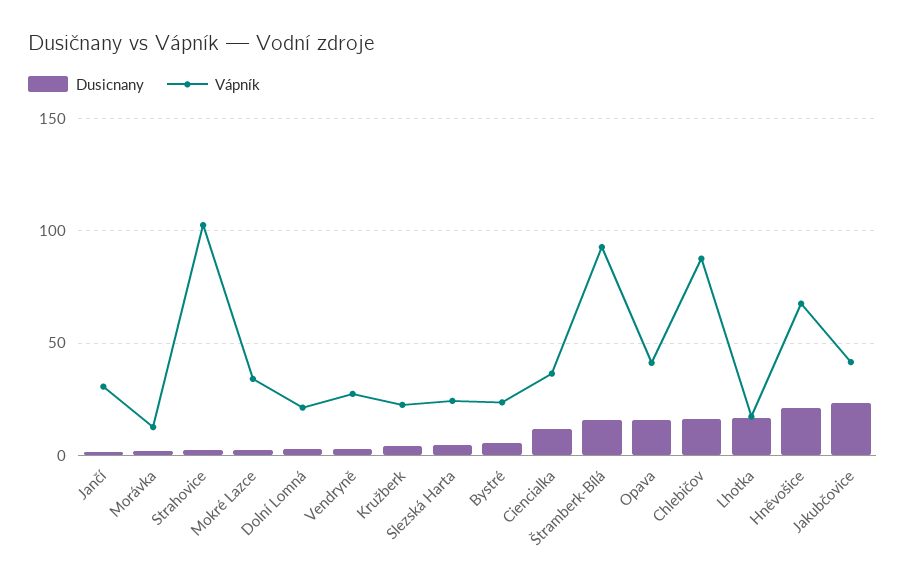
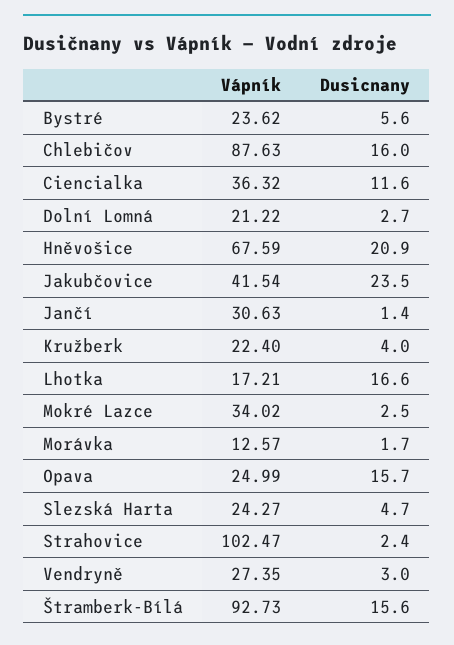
Vápník, Opava: 40 -> 24.99

